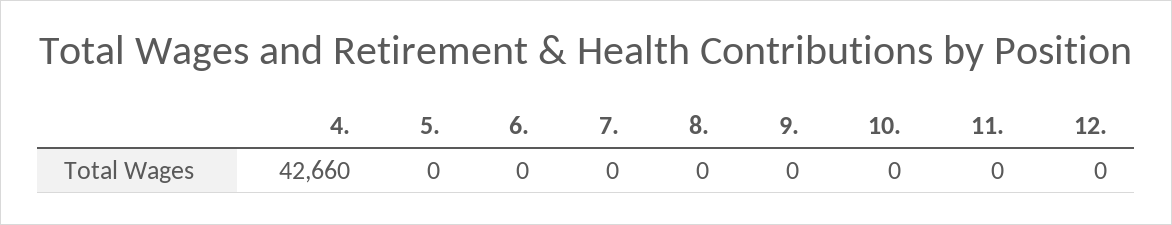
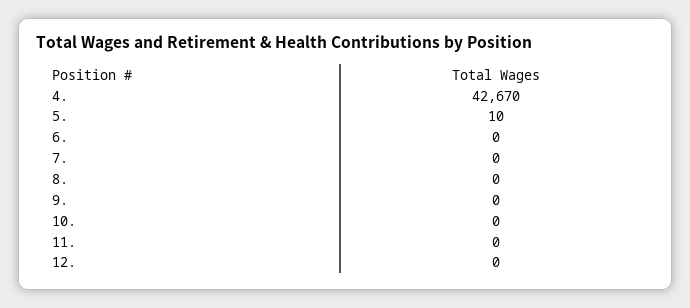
4.: 42660 -> 42670
5.: 0 -> 10

